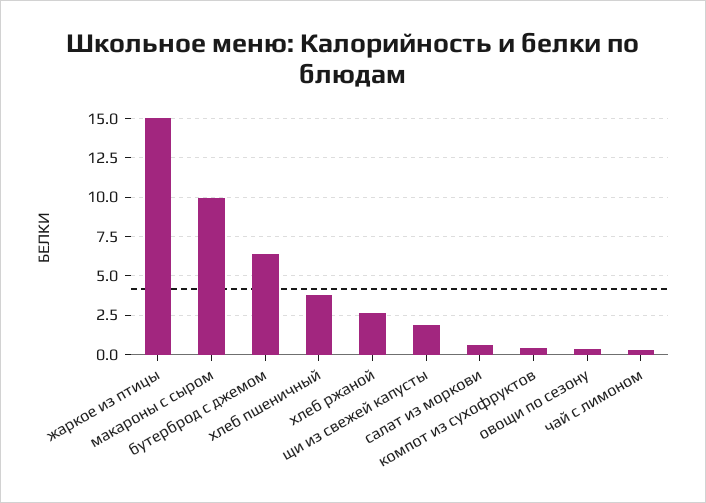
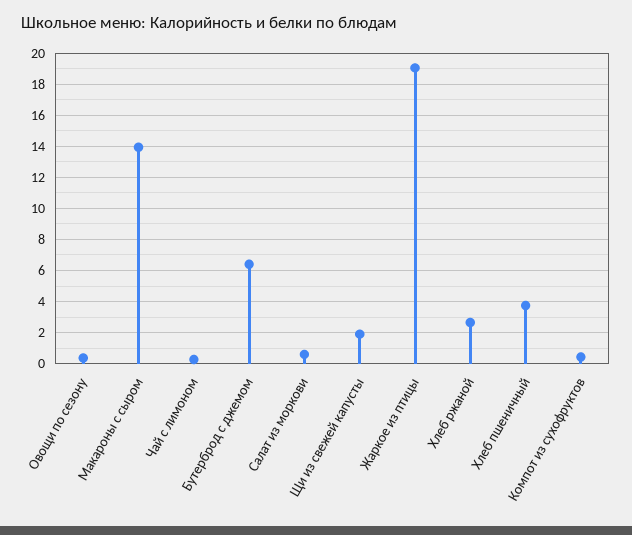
жаркое из птицы: 15 -> 19
макароны с сыром: 10 -> 14

